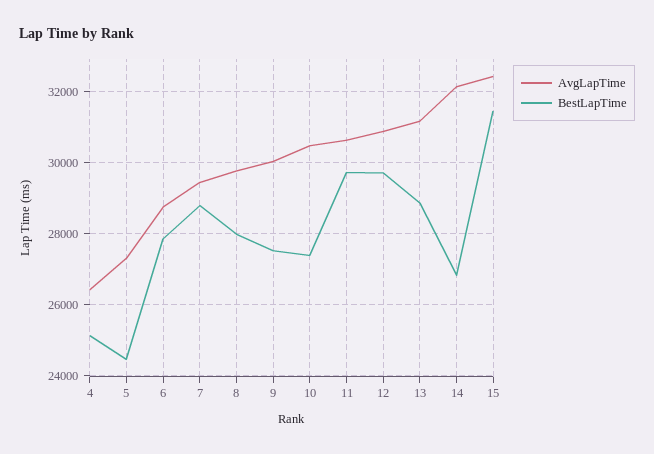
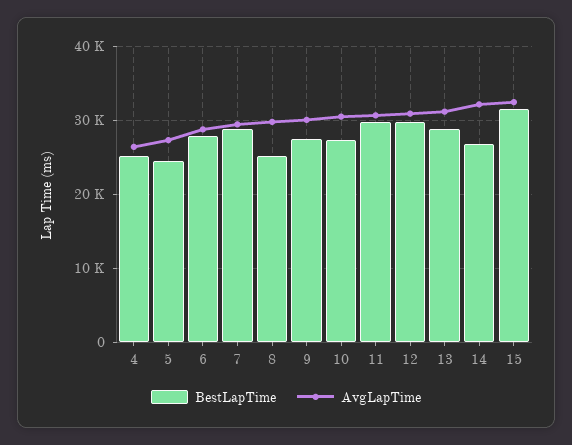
BestLapTime, 8: 28000 -> 25000

